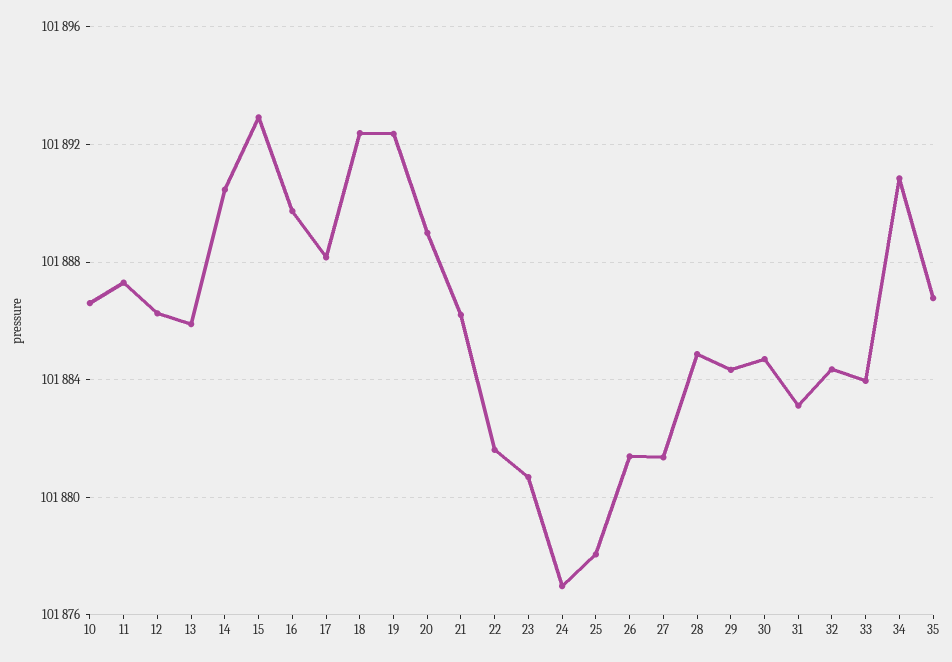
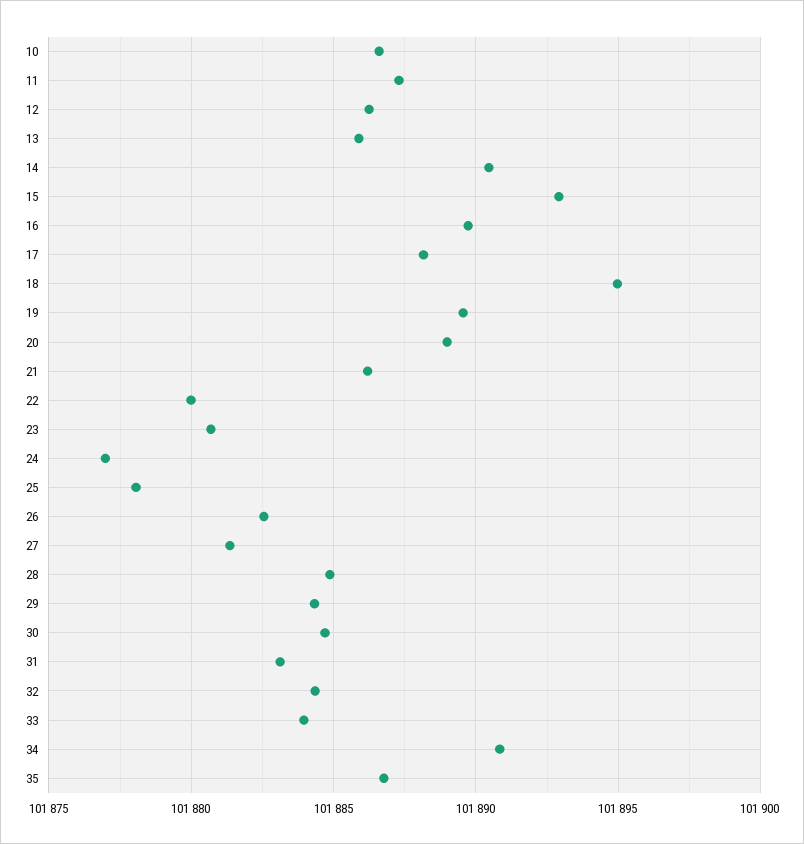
18: 101892.5 -> 101895
19: 101892.5 -> 101889.5
22: 101881.5 -> 101880
26: 101881.5 -> 101882.5

